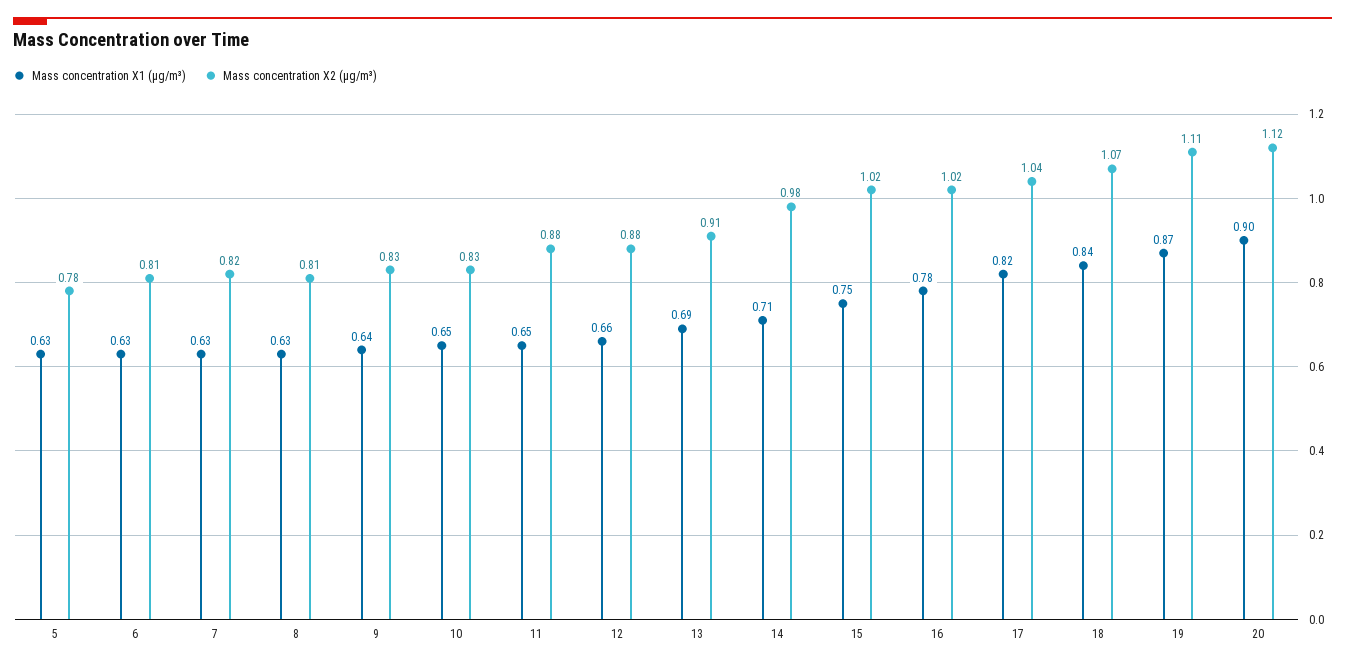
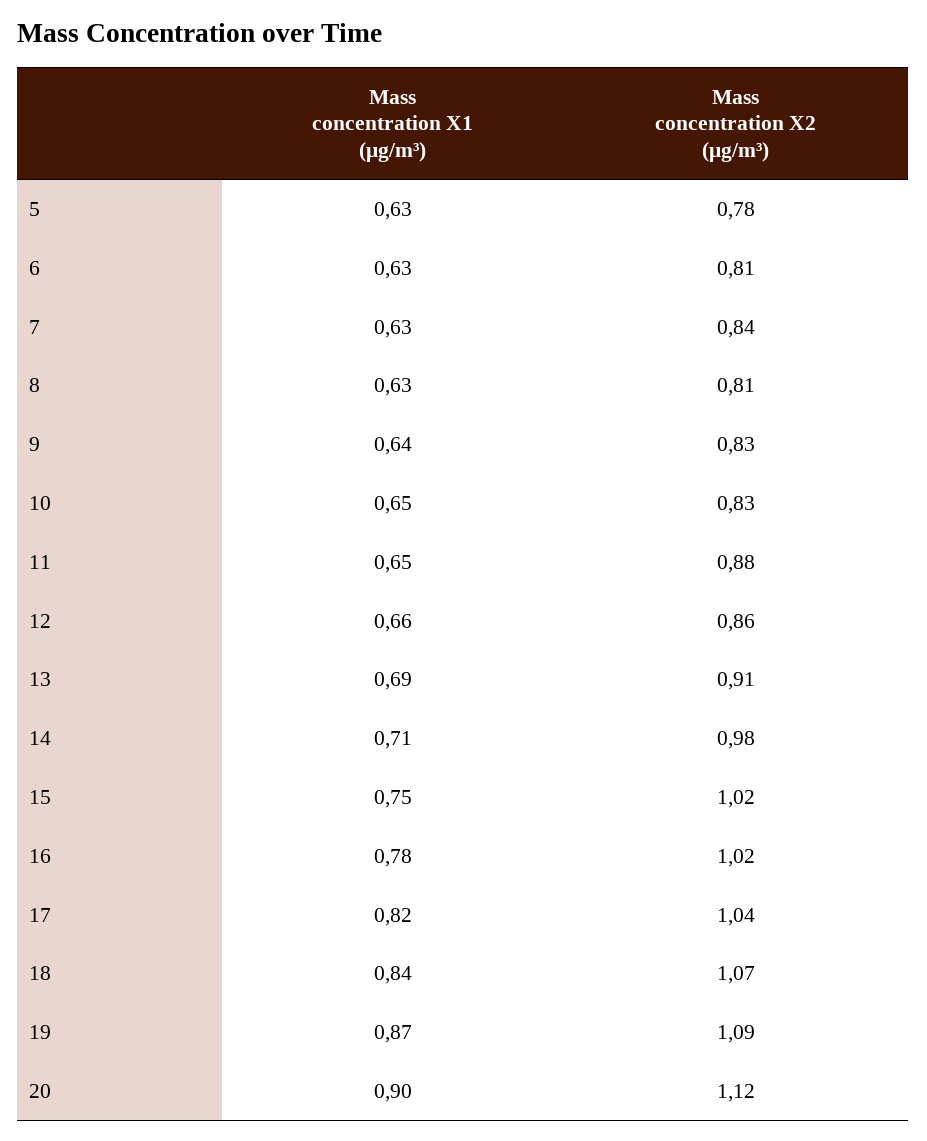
Mass concentration X2 (μg/m³), 7: 0.82 -> 0.84
Mass concentration X2 (μg/m³), 12: 0.88 -> 0.86
Mass concentration X2 (μg/m³), 19: 1.11 -> 1.09

